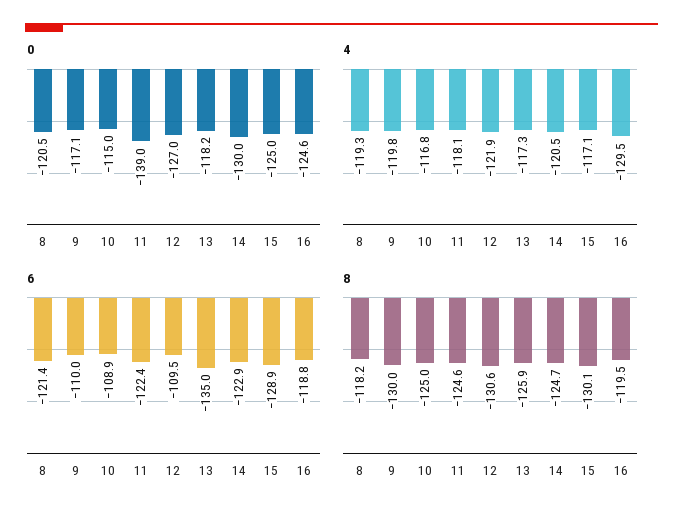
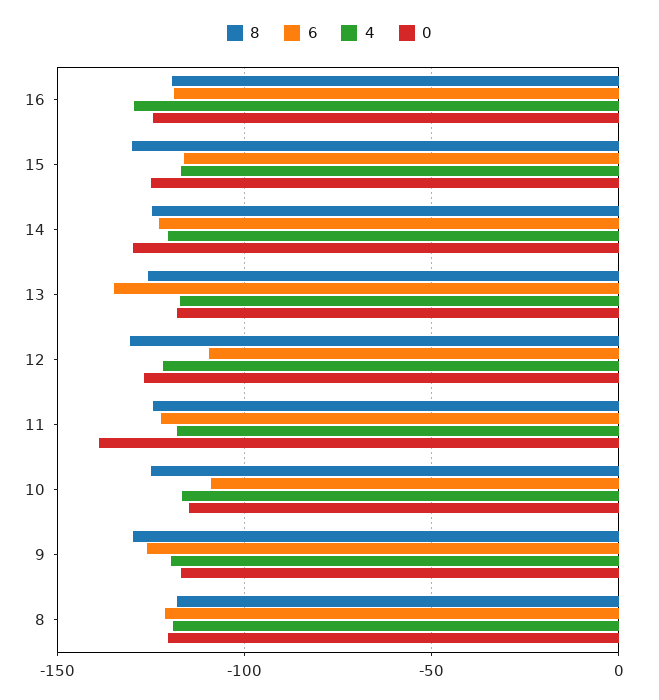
6, 9: -110 -> -125
6, 15: -128.9 -> -115

